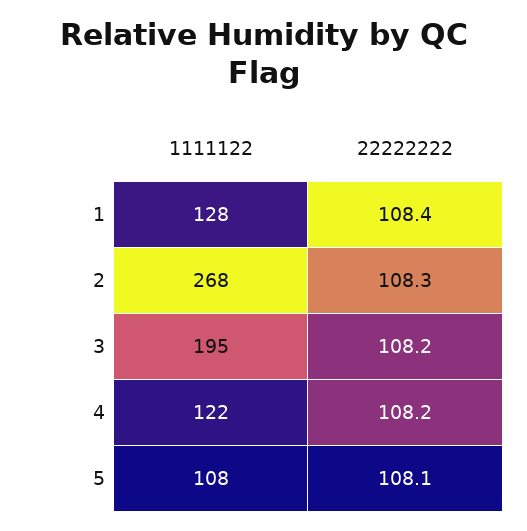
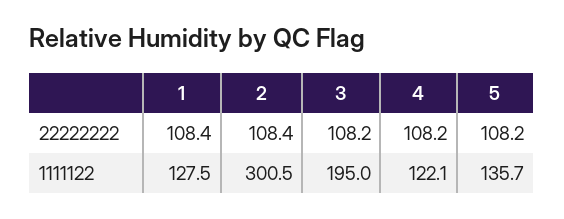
1111122, 2: 268 -> 300.5
22222222, 2: 108.3 -> 108.4
1111122, 5: 108 -> 135.7
22222222, 5: 108.1 -> 108.2

